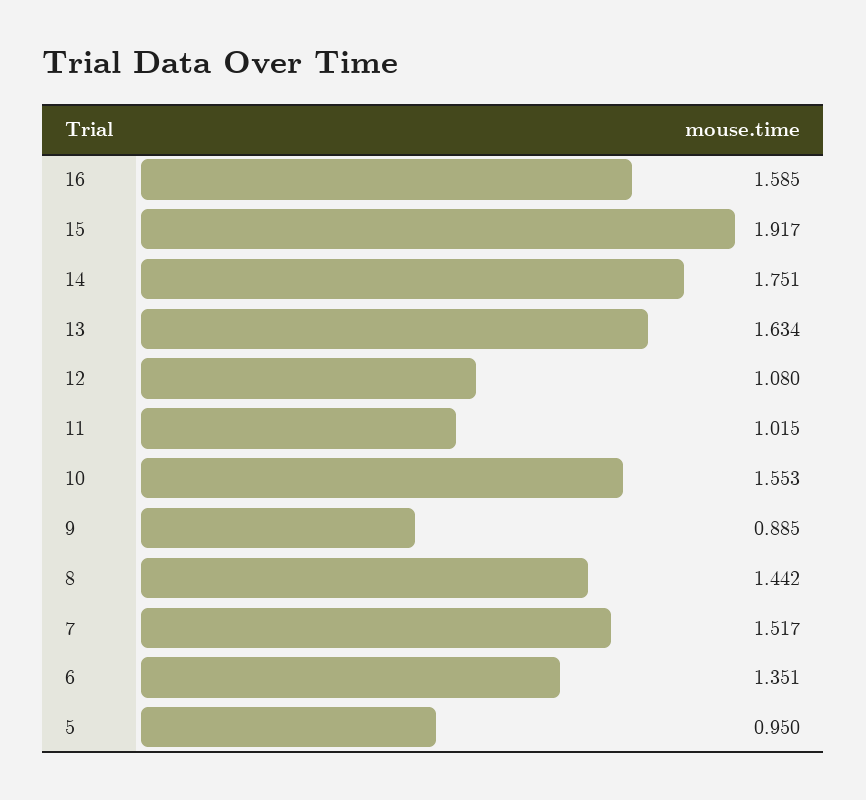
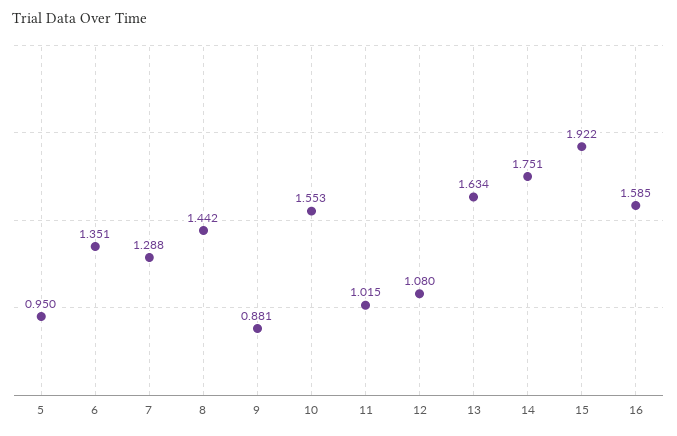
15: 1.917 -> 1.922
9: 0.885 -> 0.881
7: 1.517 -> 1.288

